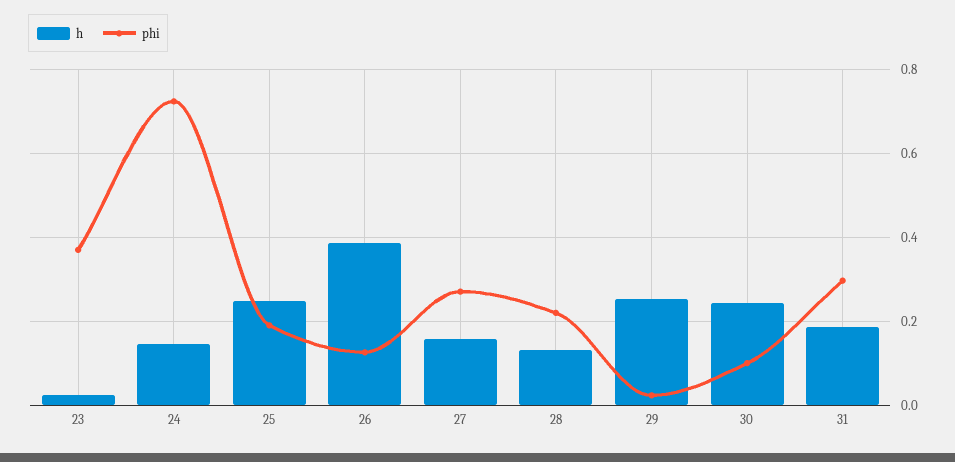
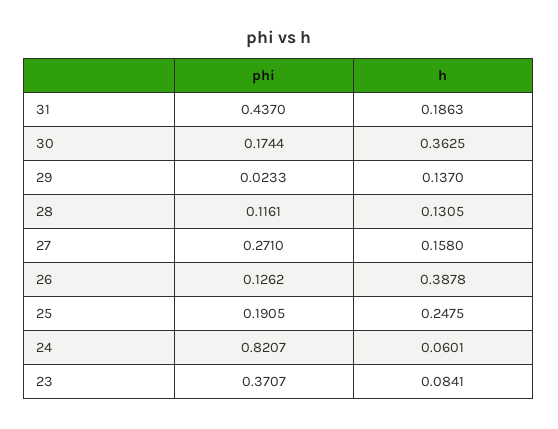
h, 23: 0.02 -> 0.0841
h, 24: 0.14 -> 0.0601
phi, 24: 0.72 -> 0.8207
phi, 28: 0.22 -> 0.1161
h, 29: 0.26 -> 0.137
h, 30: 0.24 -> 0.3625
phi, 30: 0.1 -> 0.1744
phi, 31: 0.3 -> 0.437

